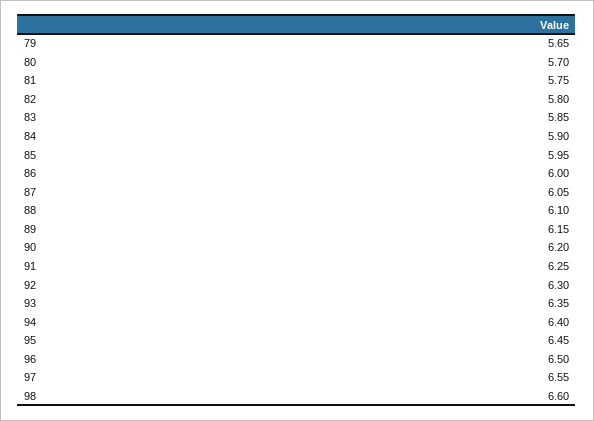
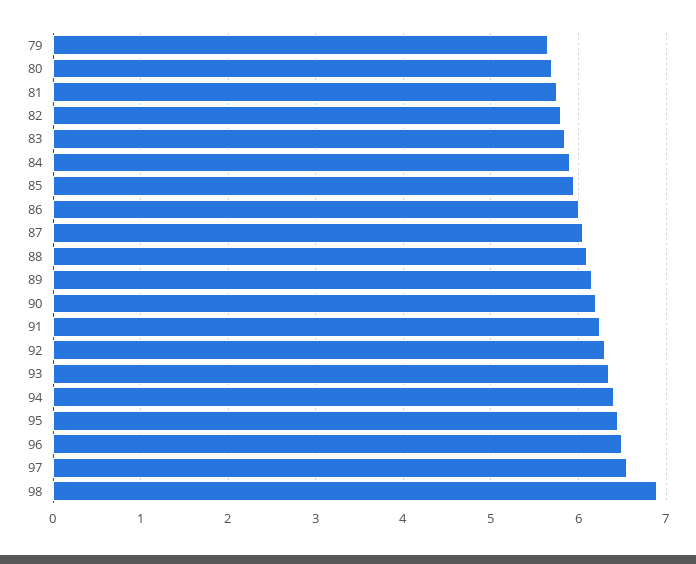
98: 6.6 -> 6.9

